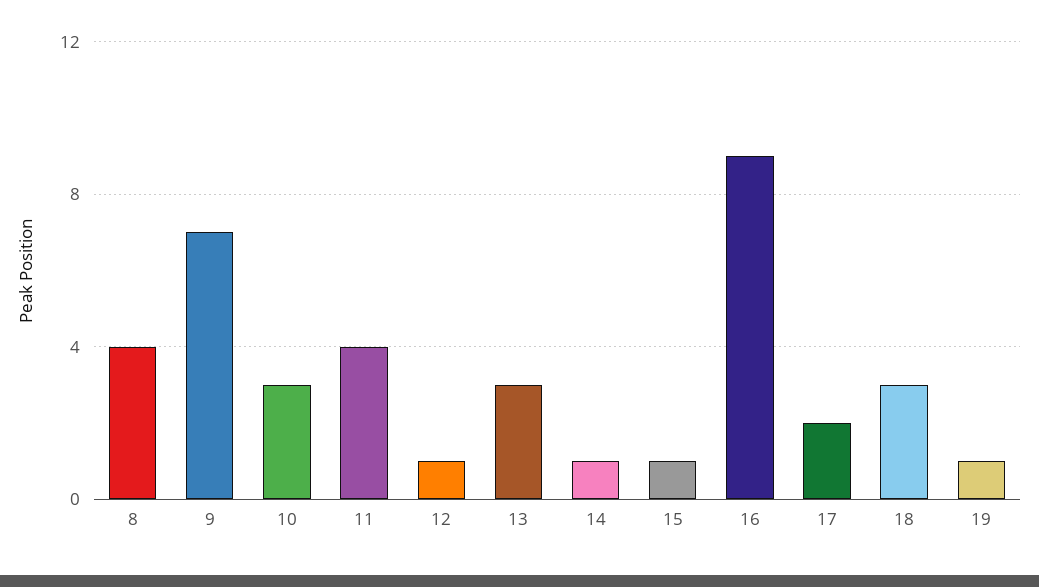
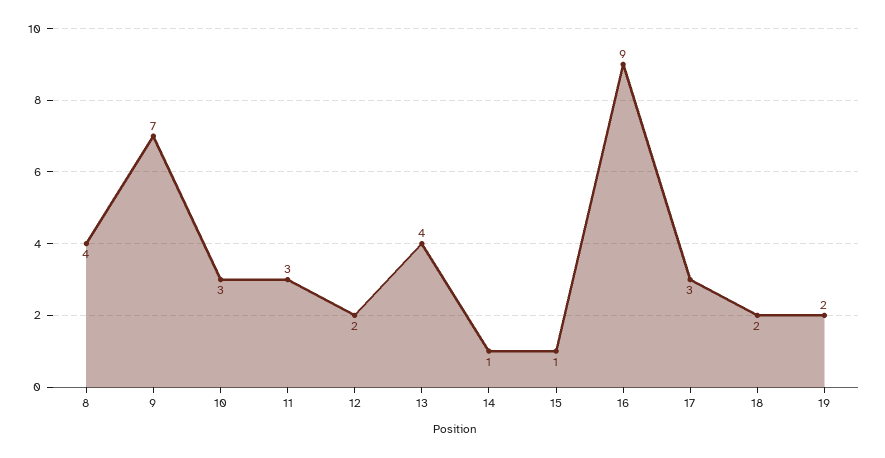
11: 4 -> 3
12: 1 -> 2
13: 3 -> 4
17: 2 -> 3
18: 3 -> 2
19: 1 -> 2

